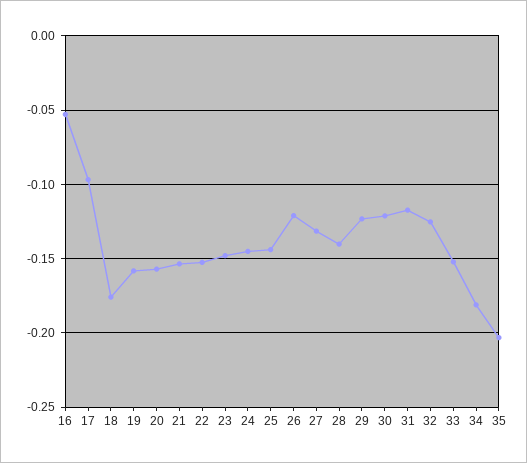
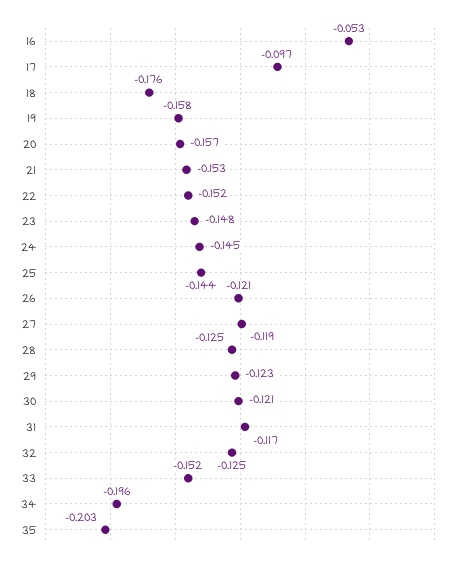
27: -0.13 -> -0.119
28: -0.14 -> -0.125
34: -0.18 -> -0.196

